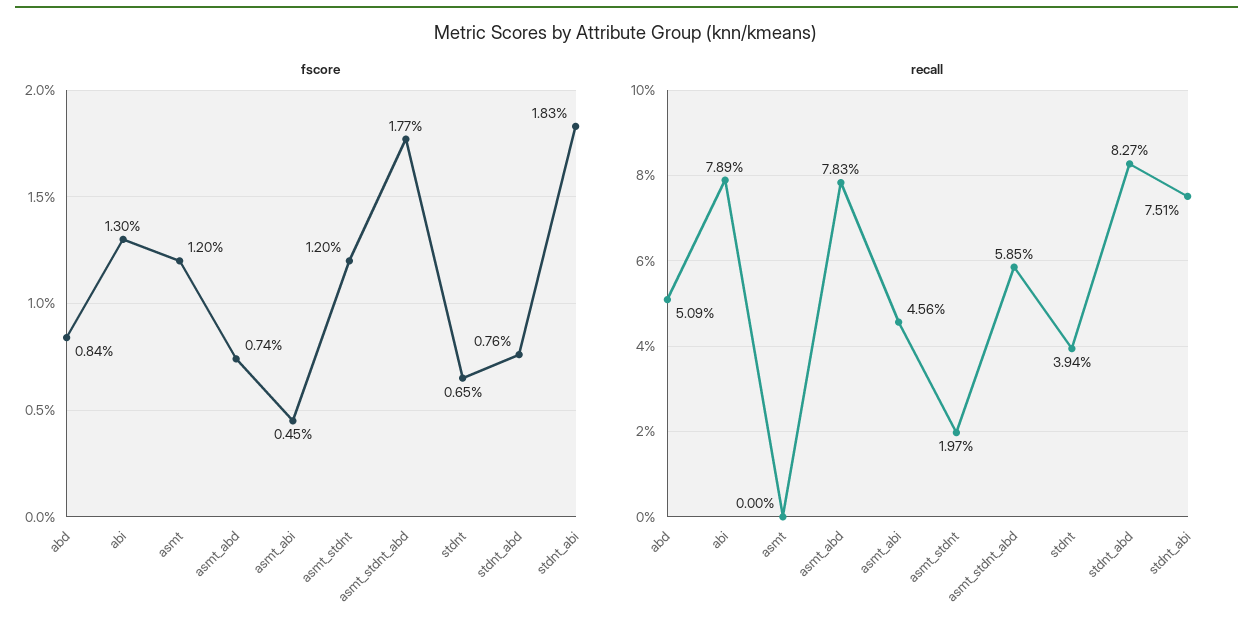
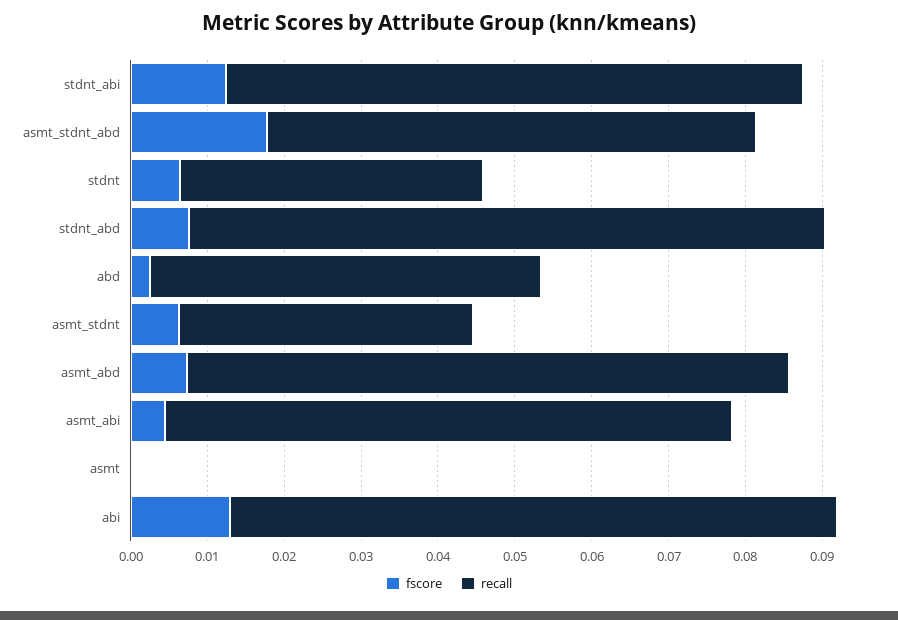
fscore, abd: 0.0084 -> 0.002
fscore, asmt: 0.012 -> 0
fscore, asmt_stdnt: 0.012 -> 0.006
fscore, stdnt_abi: 0.0183 -> 0.012
recall, asmt_abi: 0.0456 -> 0.074
recall, asmt_stdnt: 0.0197 -> 0.038
recall, asmt_stdnt_abd: 0.0585 -> 0.064

